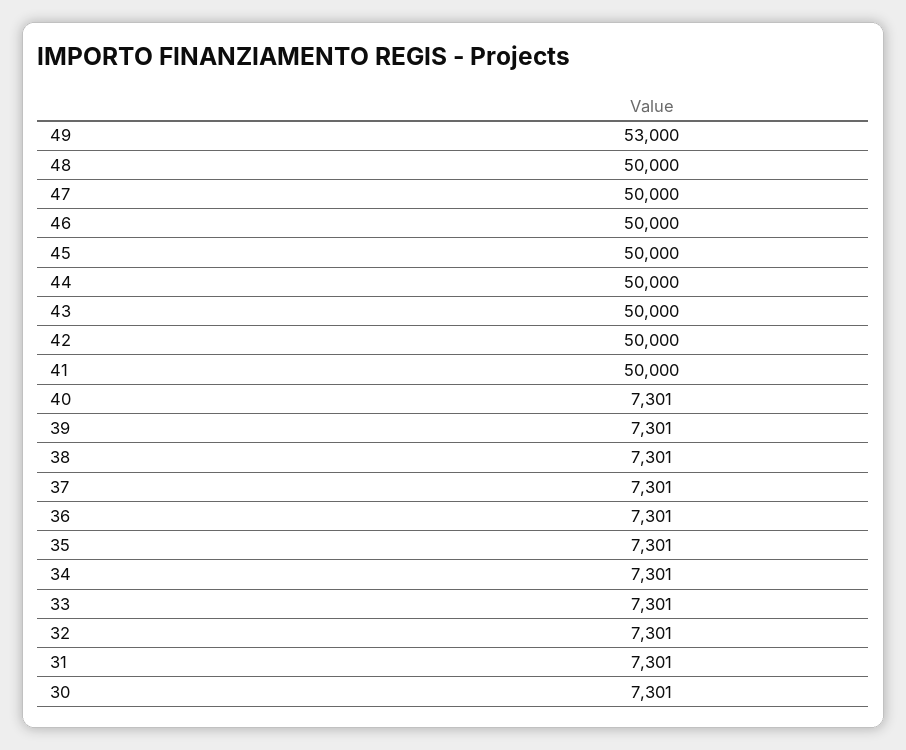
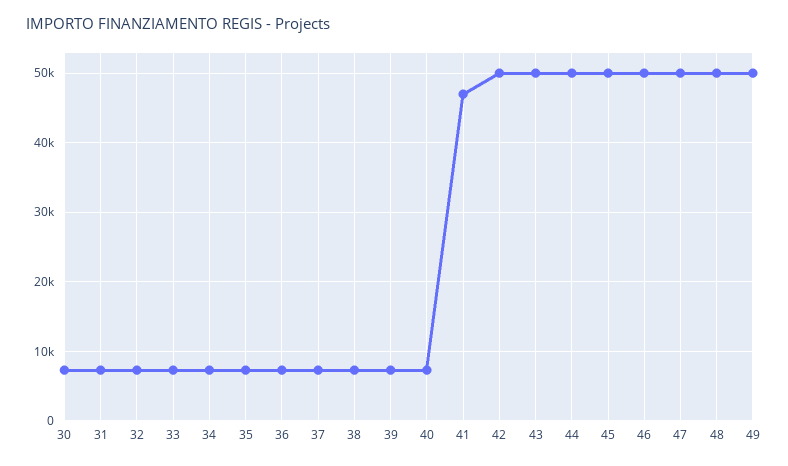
49: 53000 -> 50000
41: 50000 -> 47000

